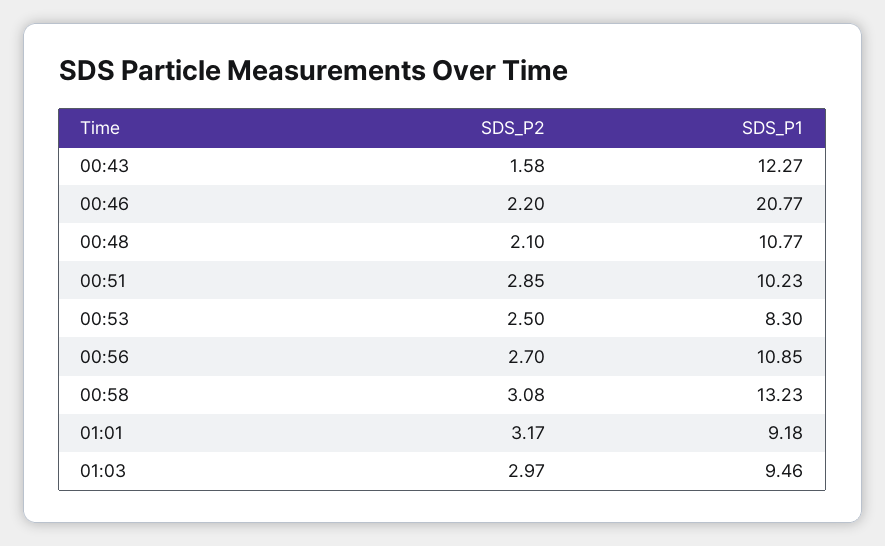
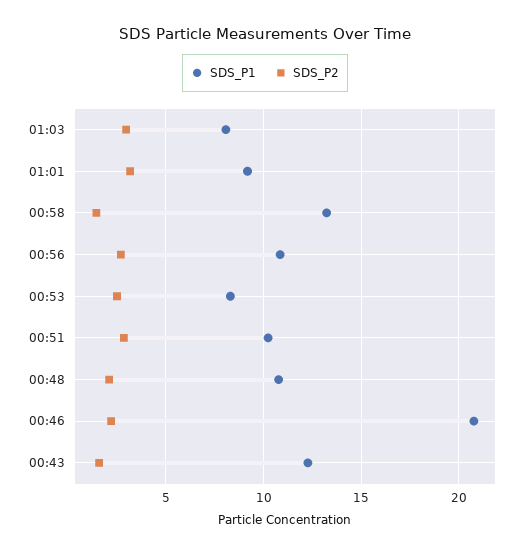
SDS_P2, 00:58: 3.08 -> 1.5
SDS_P1, 01:03: 9.46 -> 8

